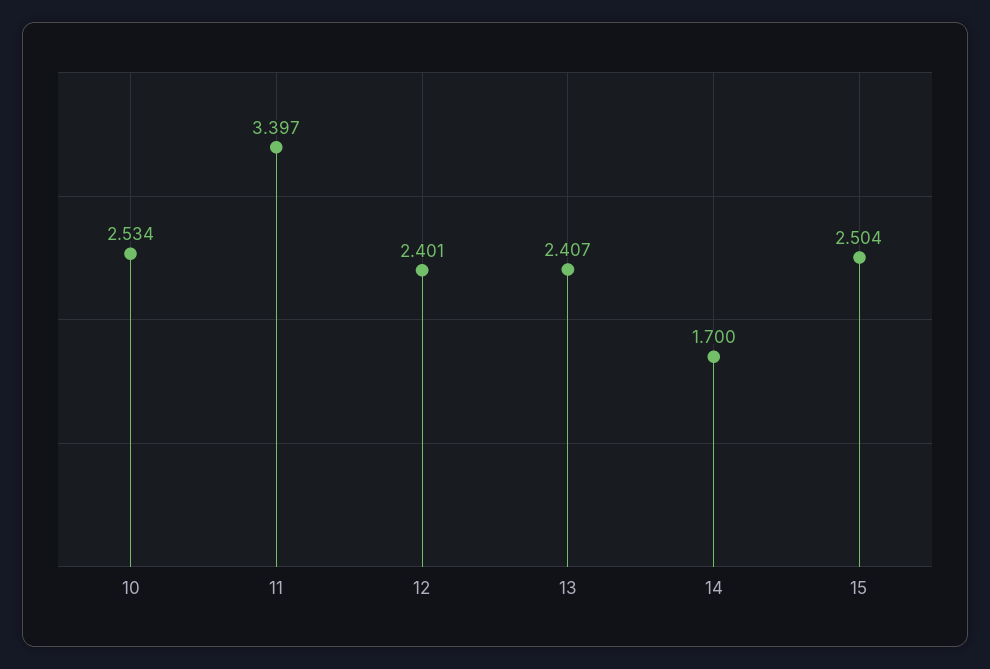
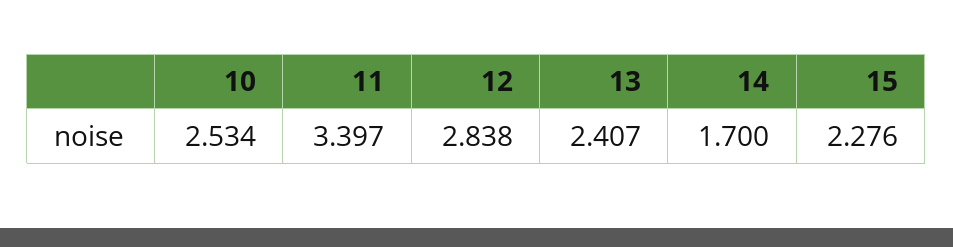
12: 2.401 -> 2.838
15: 2.504 -> 2.276

